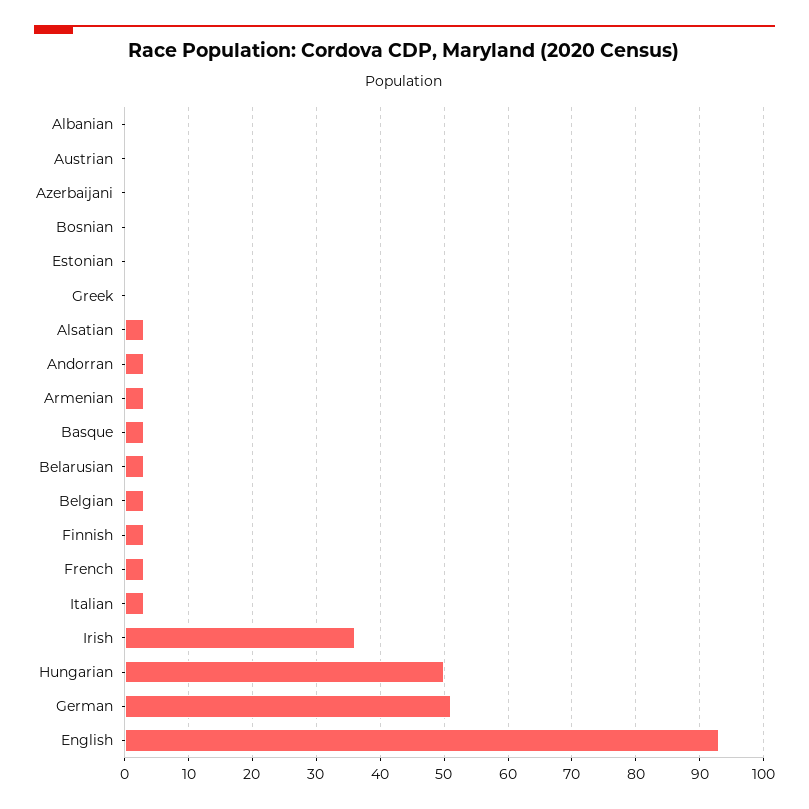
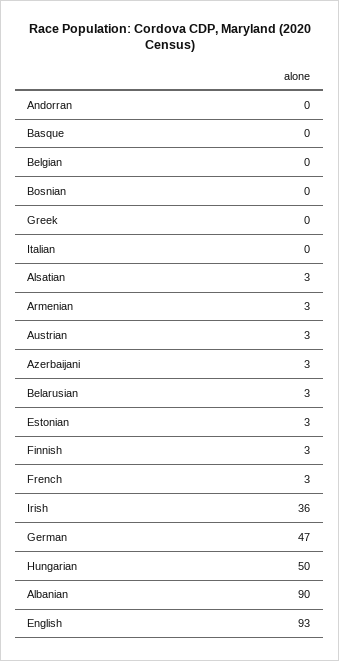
Albanian: 0 -> 90
Austrian: 0 -> 3
Azerbaijani: 0 -> 3
Estonian: 0 -> 3
Andorran: 3 -> 0
Basque: 3 -> 0
Belgian: 3 -> 0
Italian: 3 -> 0
German: 51 -> 47

